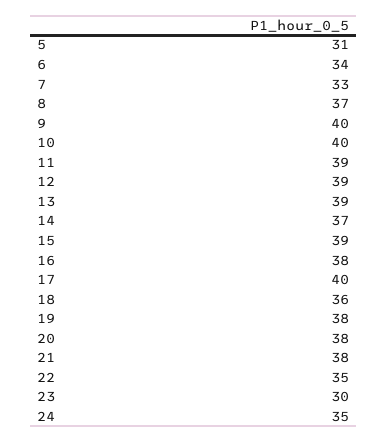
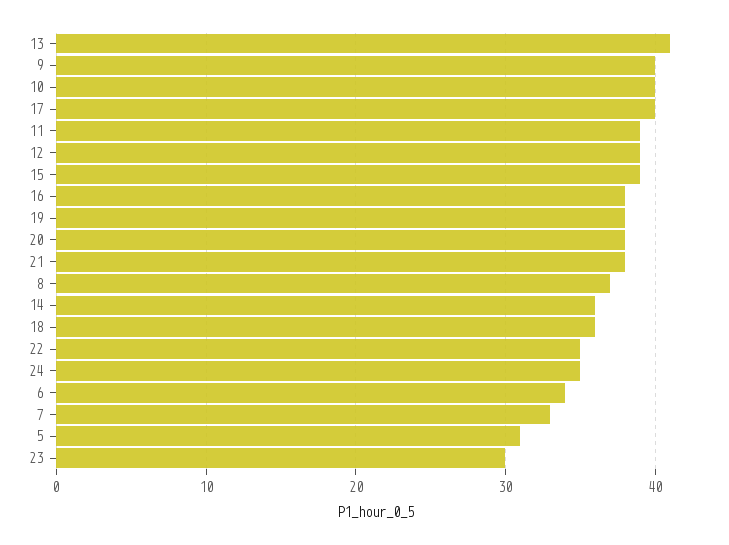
13: 39 -> 41
14: 37 -> 36

